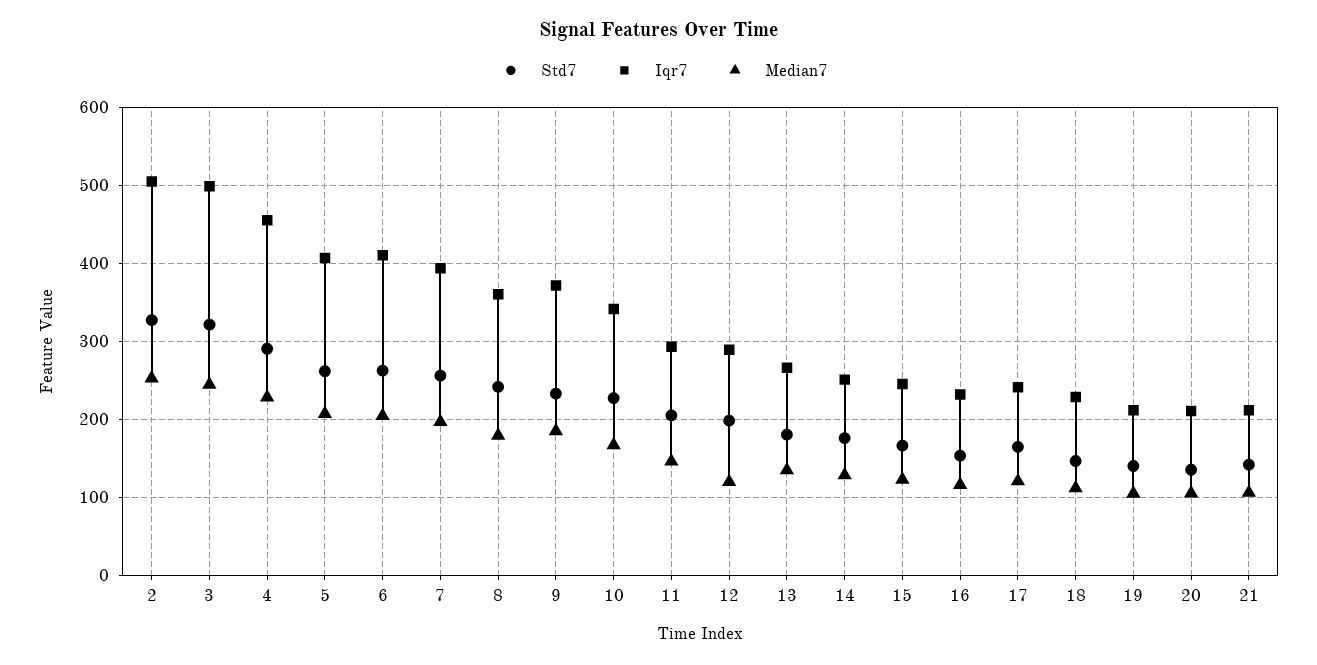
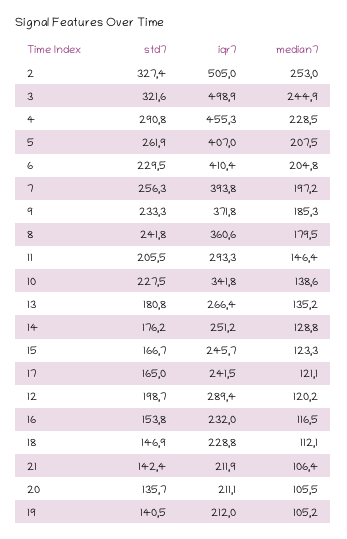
Std7, 6: 260 -> 229.5
Median7, 10: 170 -> 138.6

